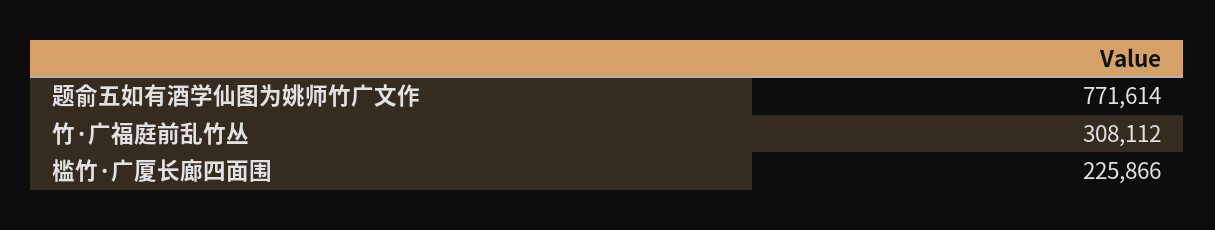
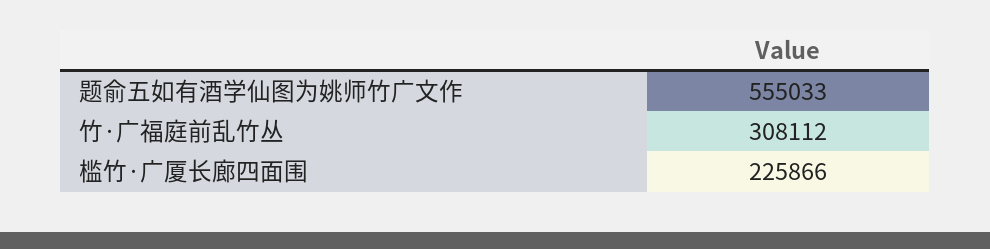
题俞五如有酒学仙图为姚师竹广文作: 771614 -> 555033

